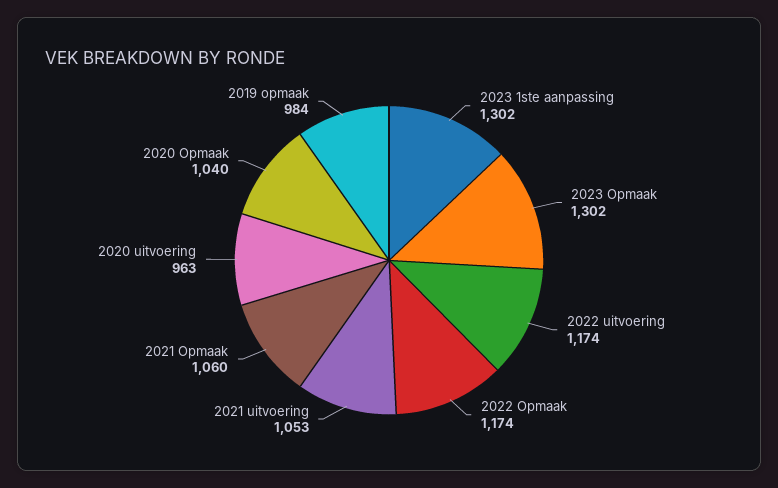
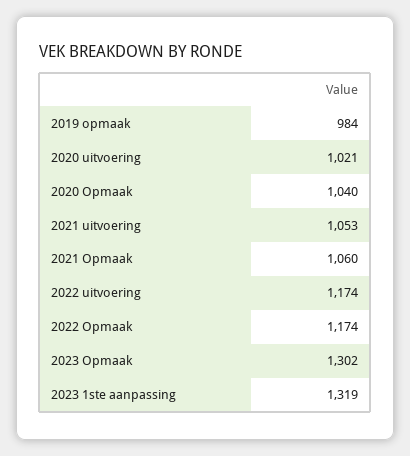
2023 1ste aanpassing: 1302 -> 1319
2020 uitvoering: 963 -> 1021

